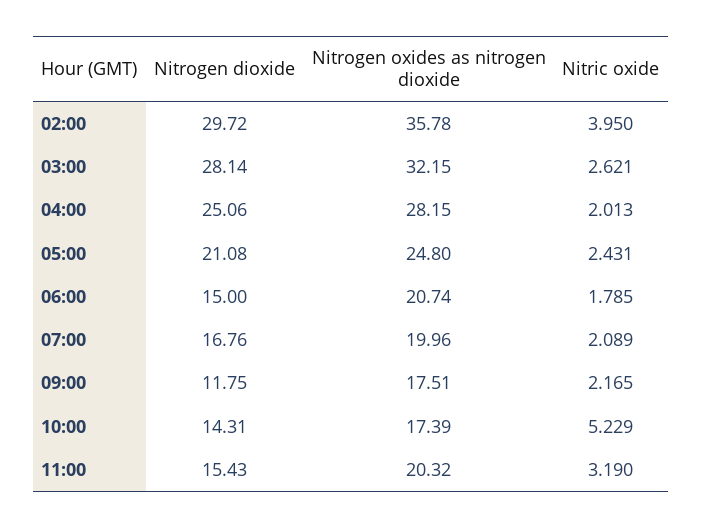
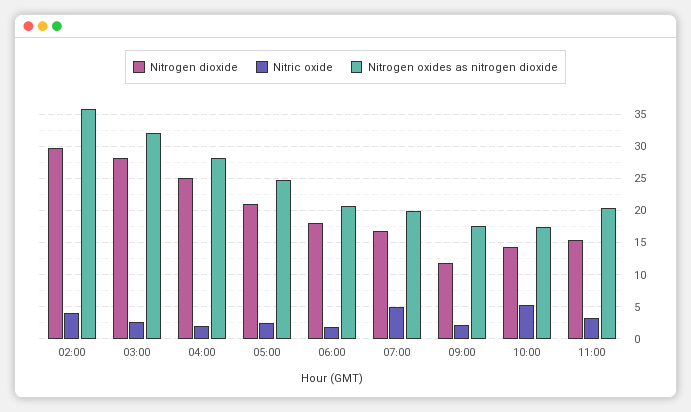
Nitrogen dioxide, 06:00: 15 -> 18
Nitric oxide, 07:00: 2.089 -> 5

